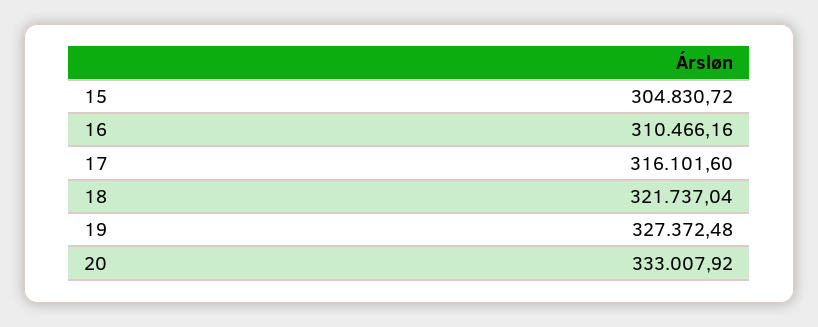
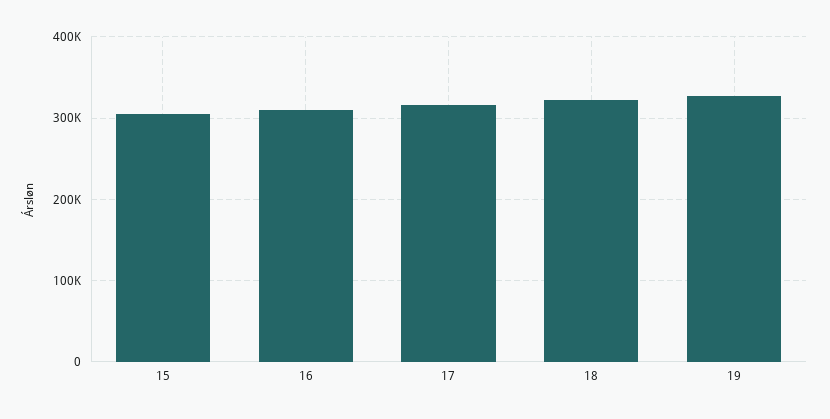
20: 333007.92 -> none

